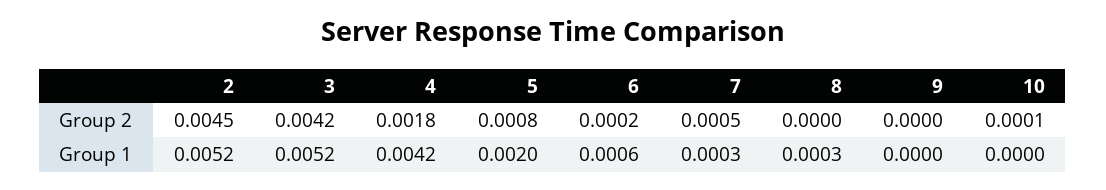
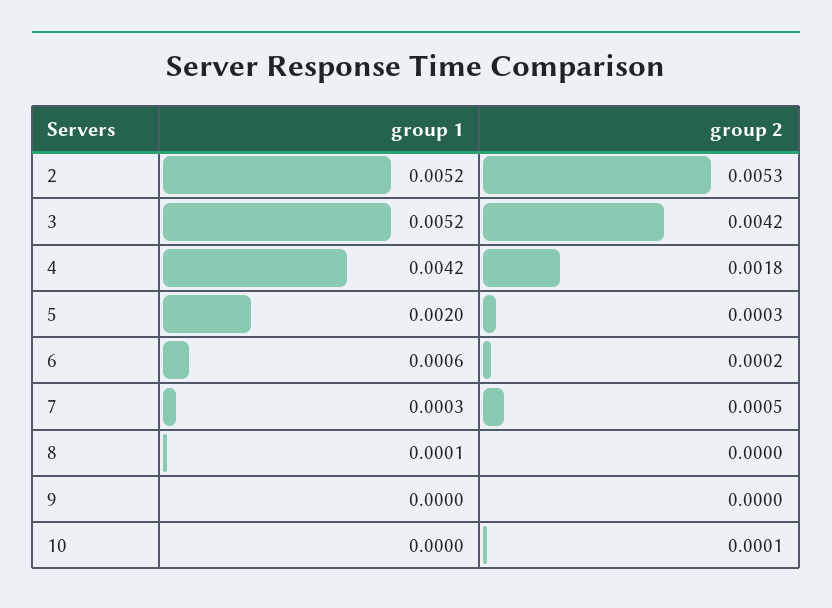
2, Group 2: 0.0045 -> 0.0053
5, Group 2: 0.0008 -> 0.0003
8, Group 1: 0.0003 -> 0.0001

